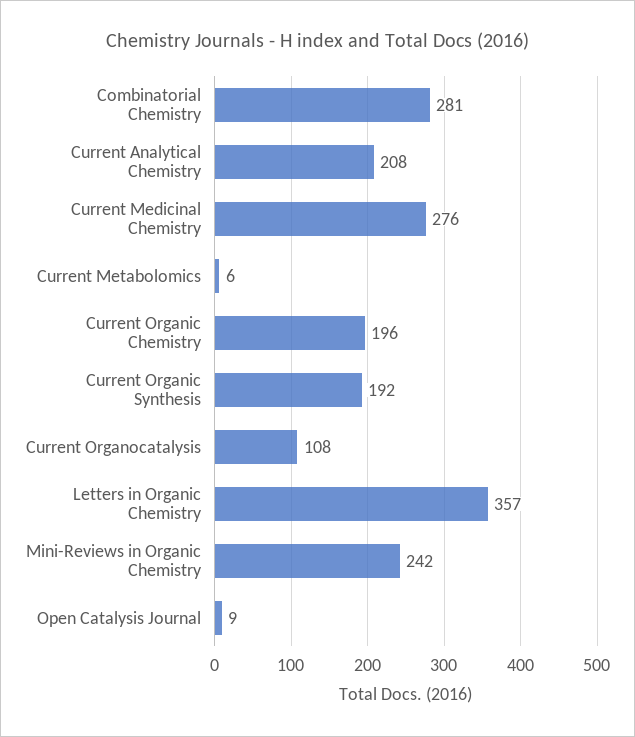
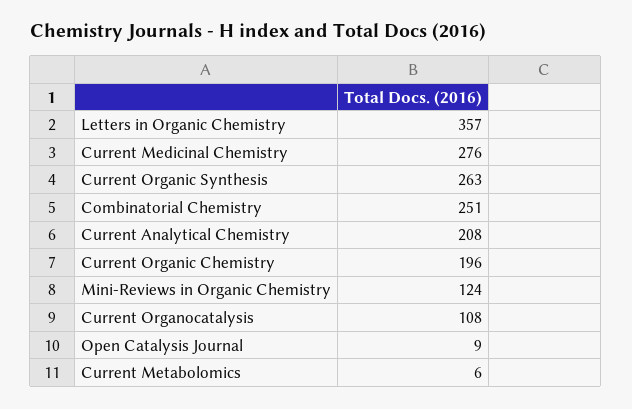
Combinatorial Chemistry: 281 -> 251
Current Organic Synthesis: 192 -> 263
Mini-Reviews in Organic Chemistry: 242 -> 124

